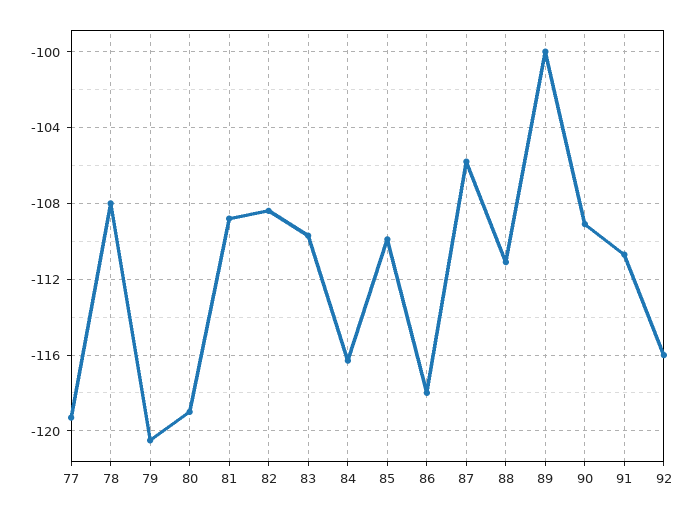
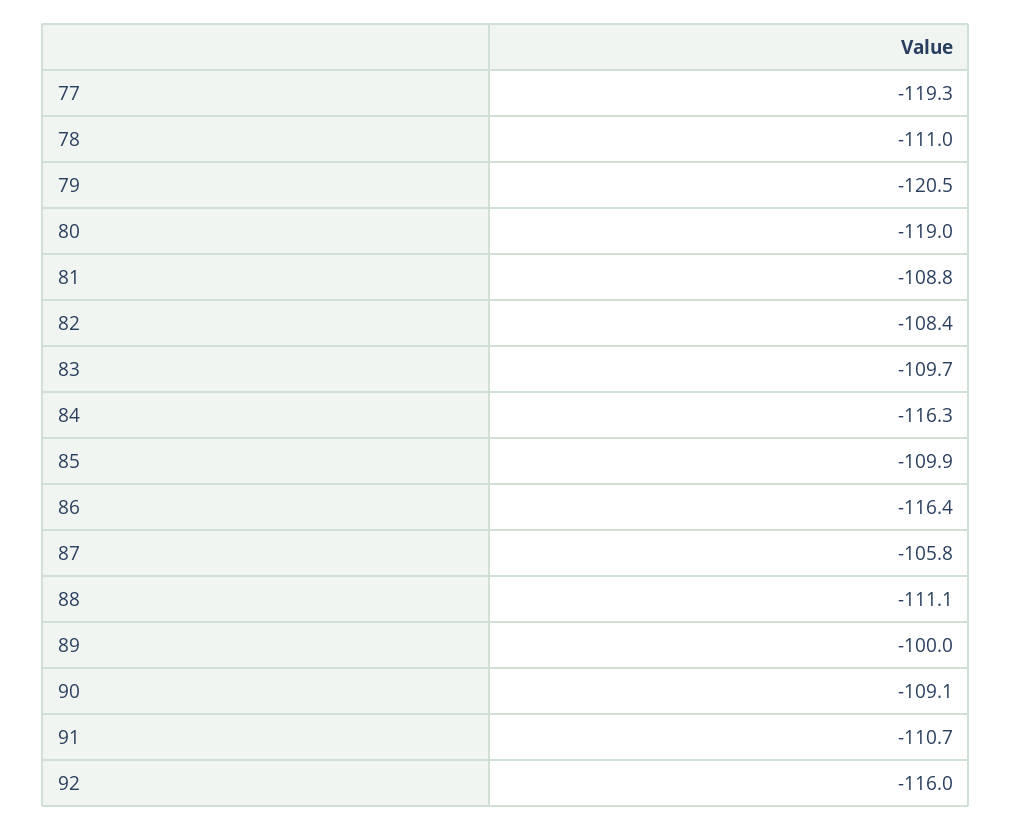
78: -108 -> -111
86: -118 -> -116.4

